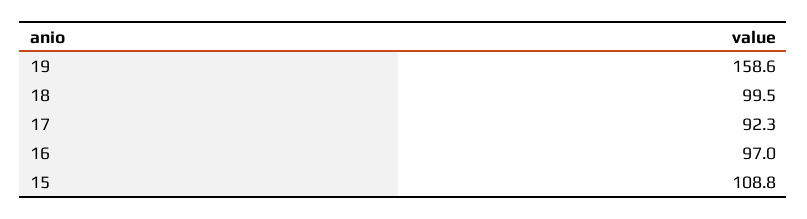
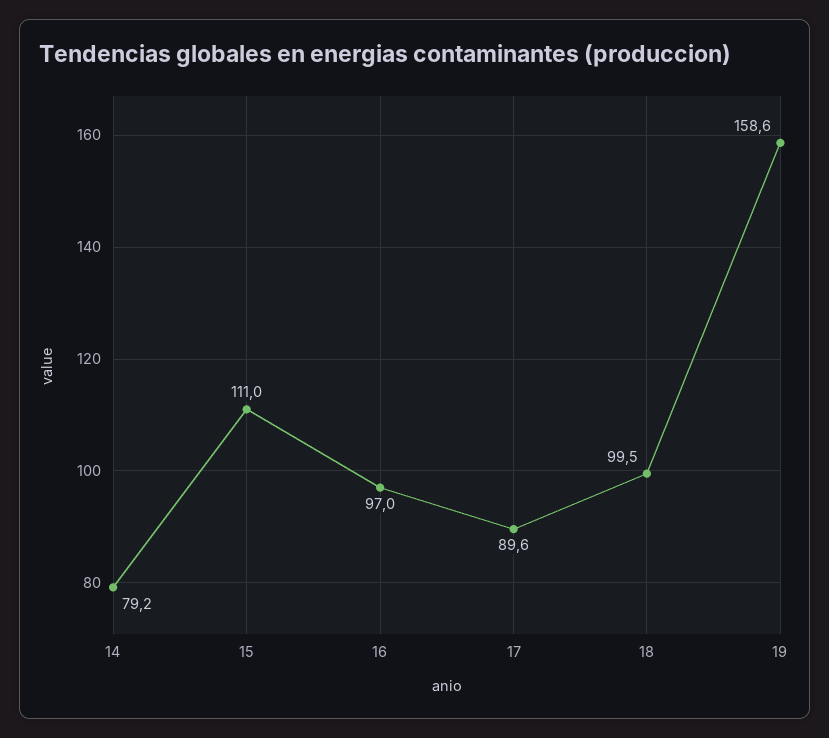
17: 92.3 -> 89.6
15: 108.8 -> 111
14: none -> 79.2

